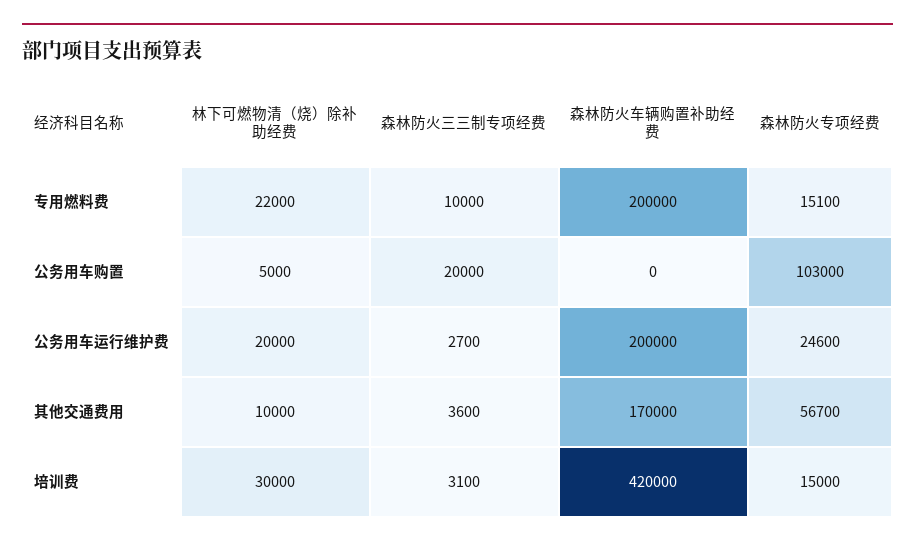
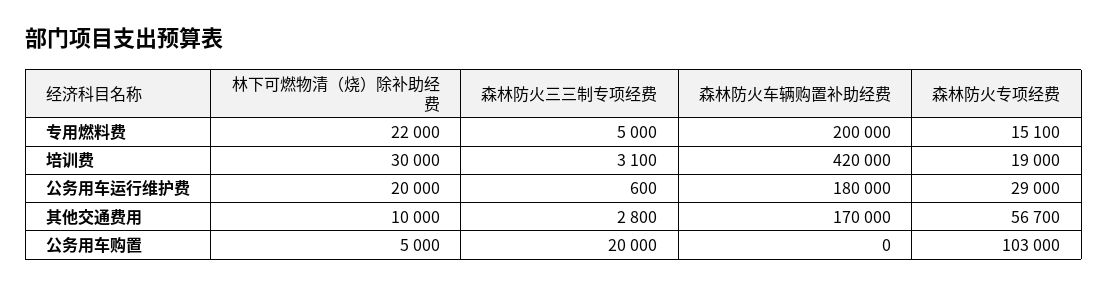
森林防火三三制专项经费, 专用燃料费: 10000 -> 5000
森林防火三三制专项经费, 公务用车运行维护费: 2700 -> 600
森林防火车辆购置补助经费, 公务用车运行维护费: 200000 -> 180000
森林防火专项经费, 公务用车运行维护费: 24600 -> 29000
森林防火三三制专项经费, 其他交通费用: 3600 -> 2800
森林防火专项经费, 培训费: 15000 -> 19000

